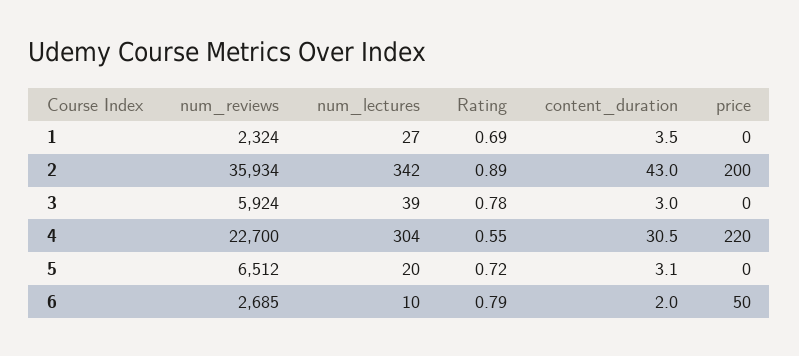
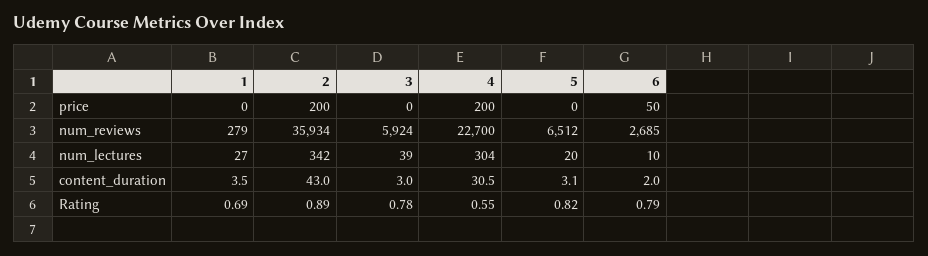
num_reviews, 1: 2324 -> 279
price, 4: 220 -> 200
Rating, 5: 0.72 -> 0.82

